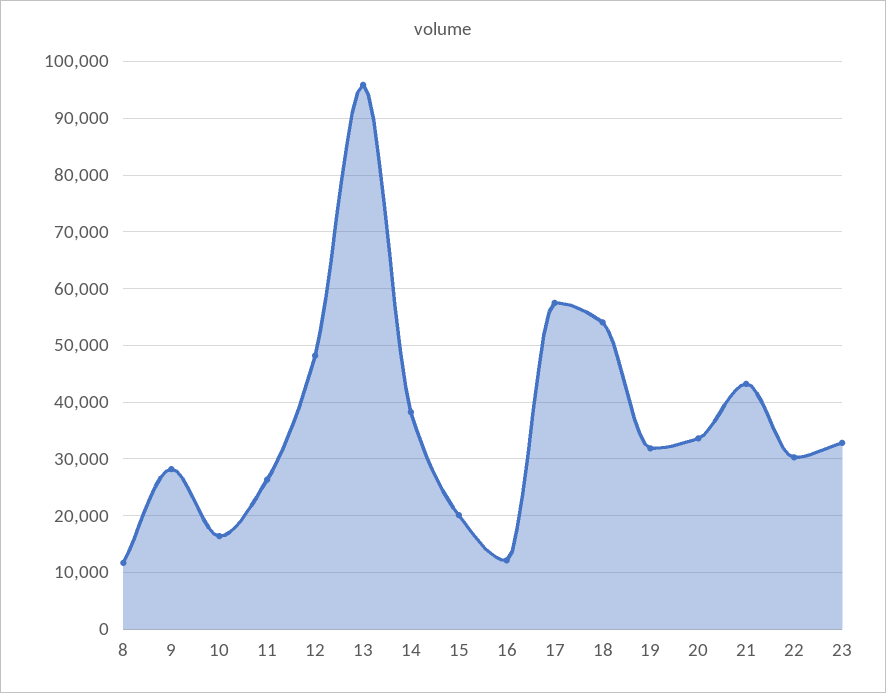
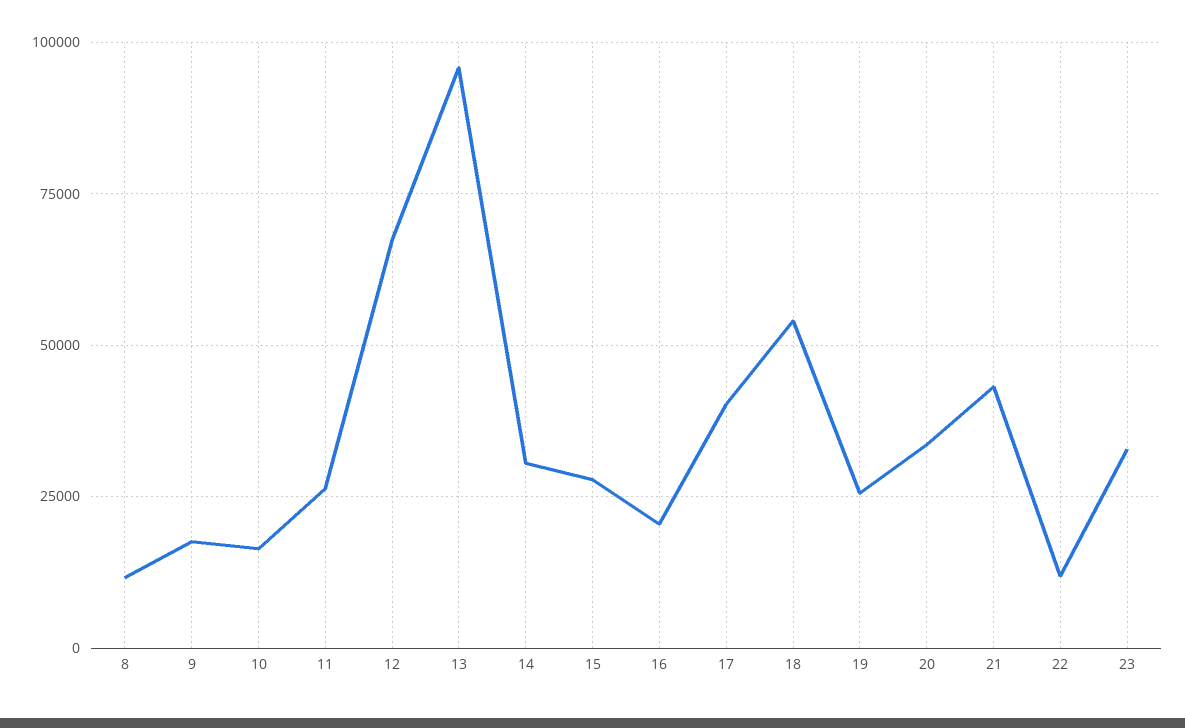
9: 28000 -> 17500
12: 48000 -> 67500
14: 38000 -> 30000
15: 20000 -> 27500
16: 12000 -> 20000
17: 58000 -> 40000
19: 32000 -> 25000
22: 30000 -> 12500

